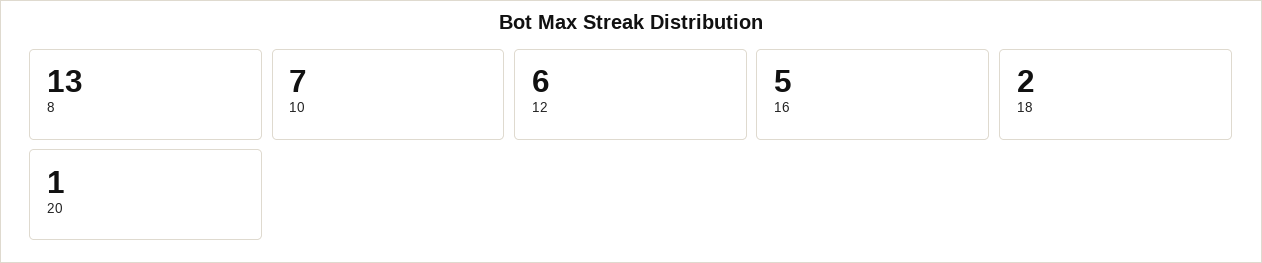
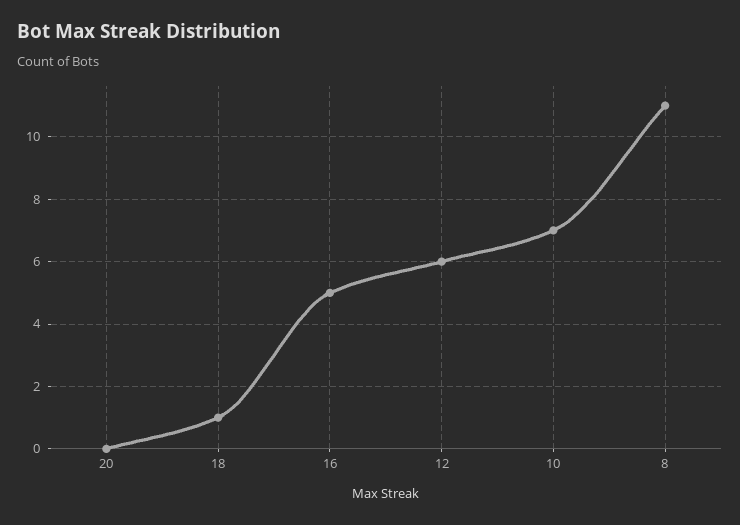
8: 13 -> 11
18: 2 -> 1
20: 1 -> 0

